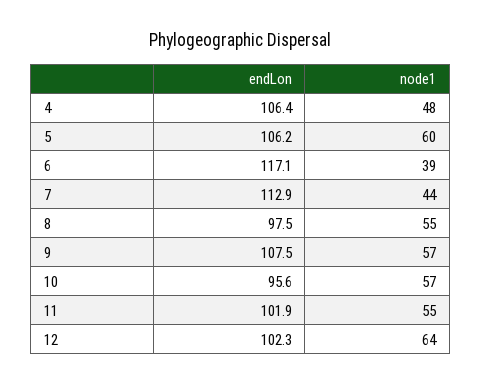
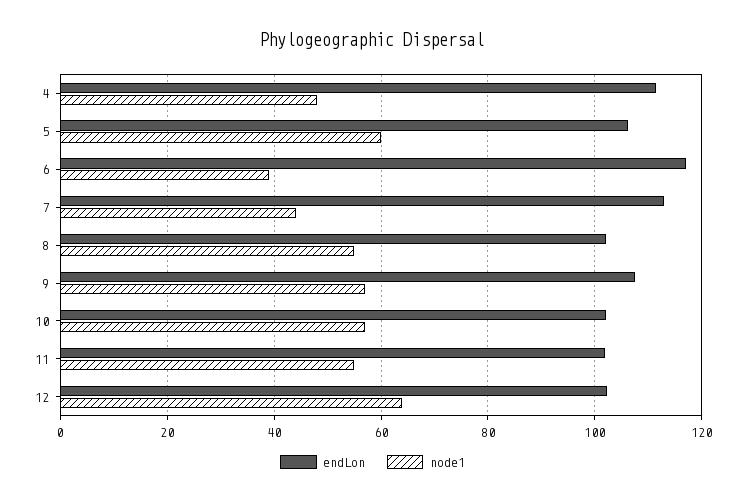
endLon, 4: 106.4 -> 112
endLon, 8: 97.5 -> 102
endLon, 10: 95.6 -> 102

